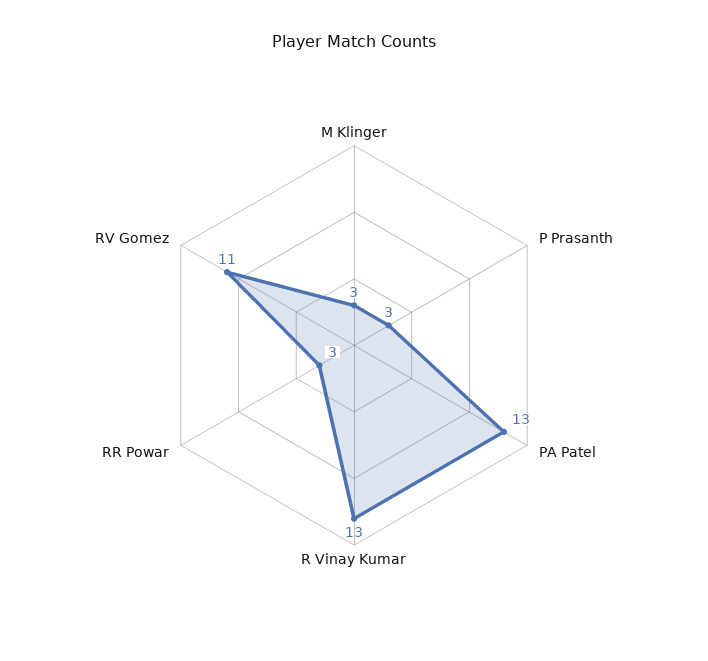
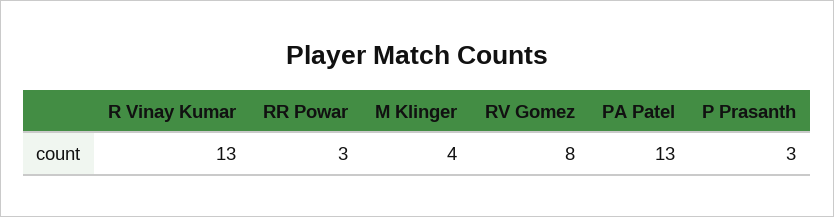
M Klinger: 3 -> 4
RV Gomez: 11 -> 8

